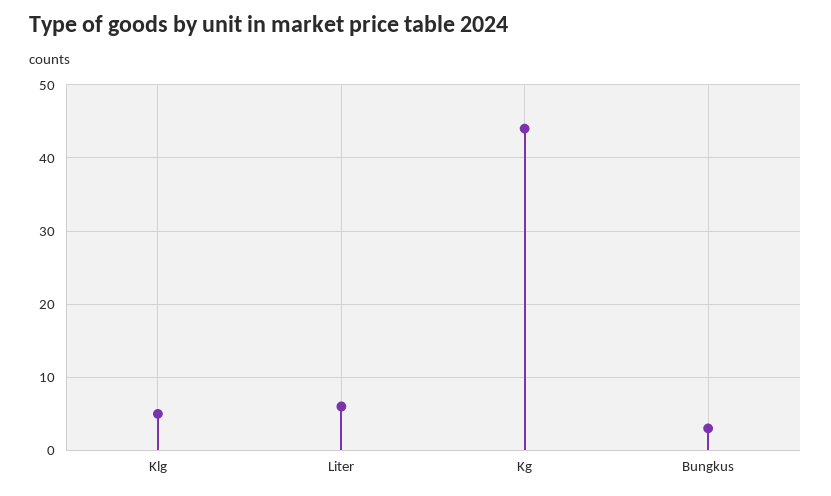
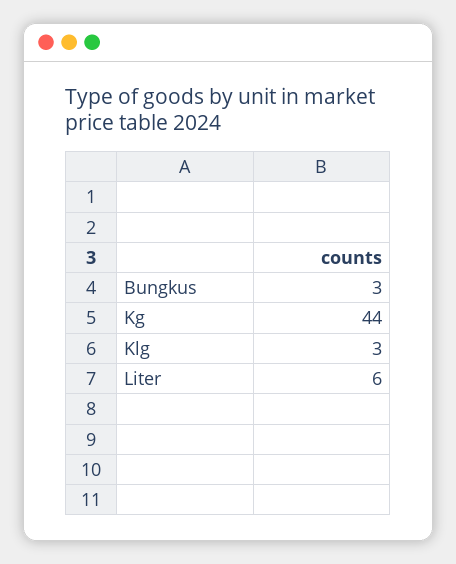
Klg: 5 -> 3

